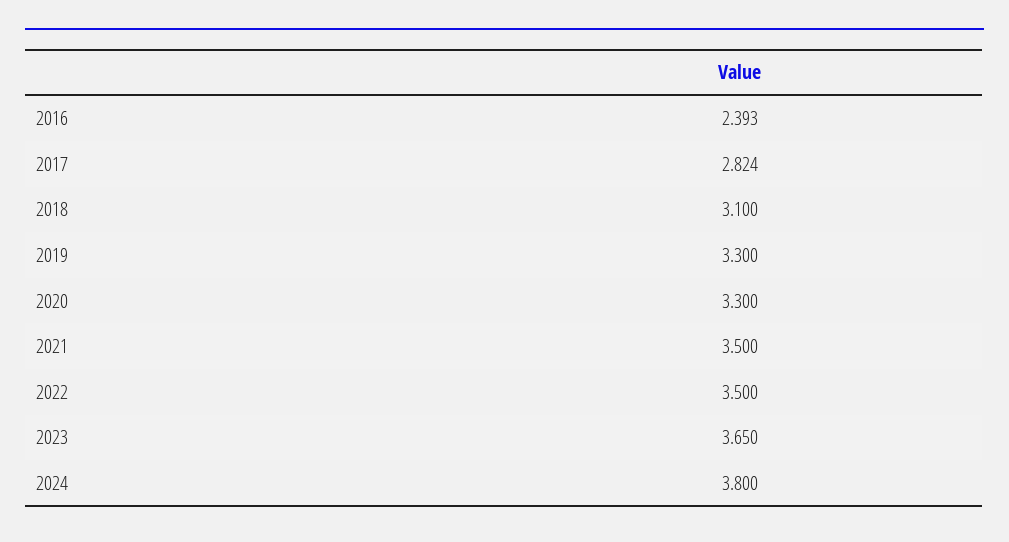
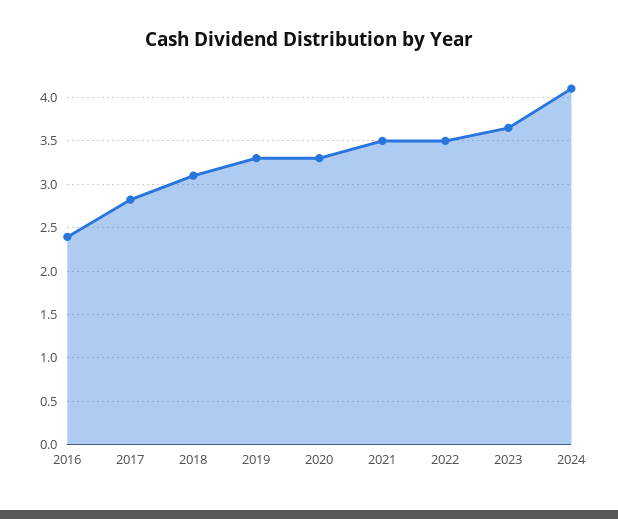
2024: 3.8 -> 4.1

